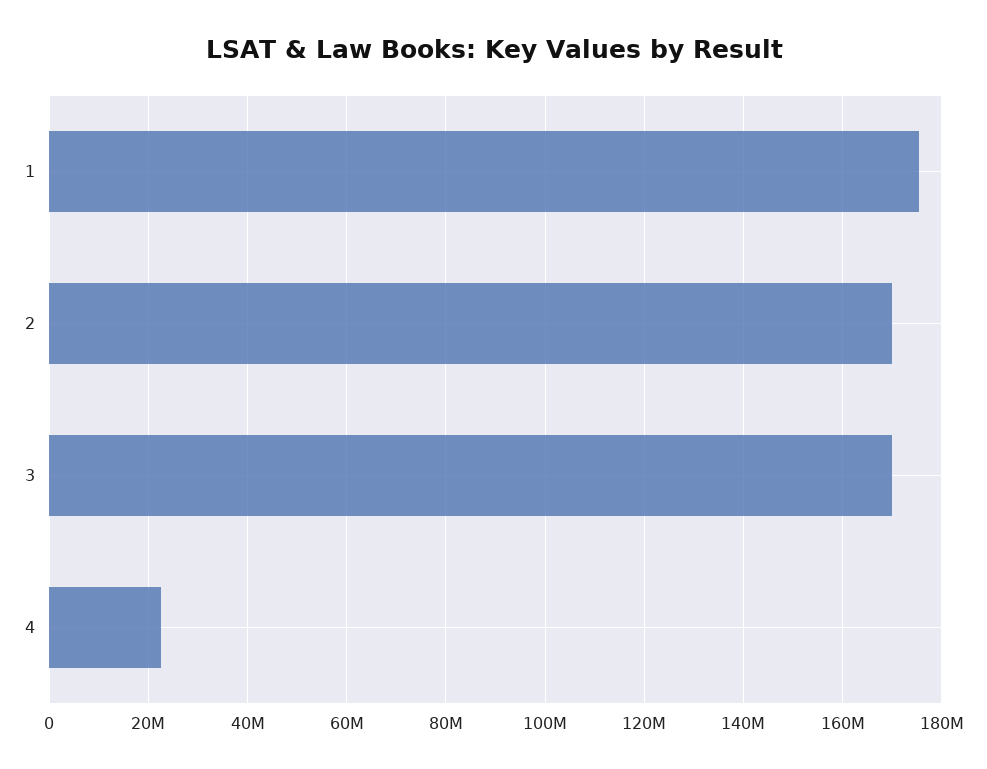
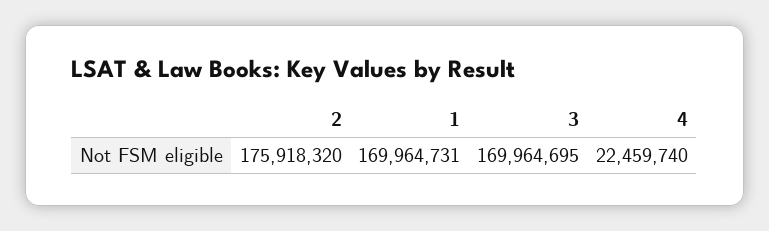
1: 176000000 -> 169964731
2: 170000000 -> 175918320

